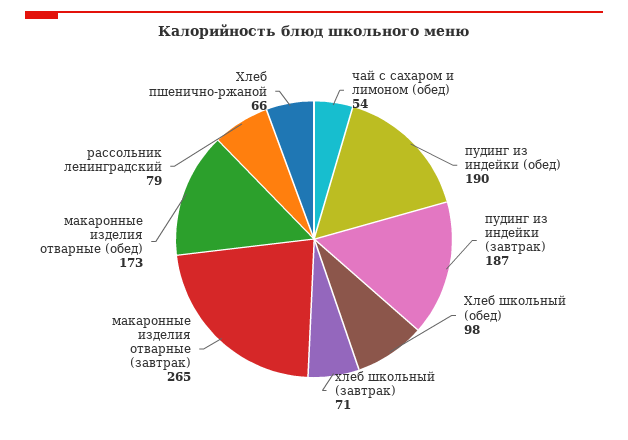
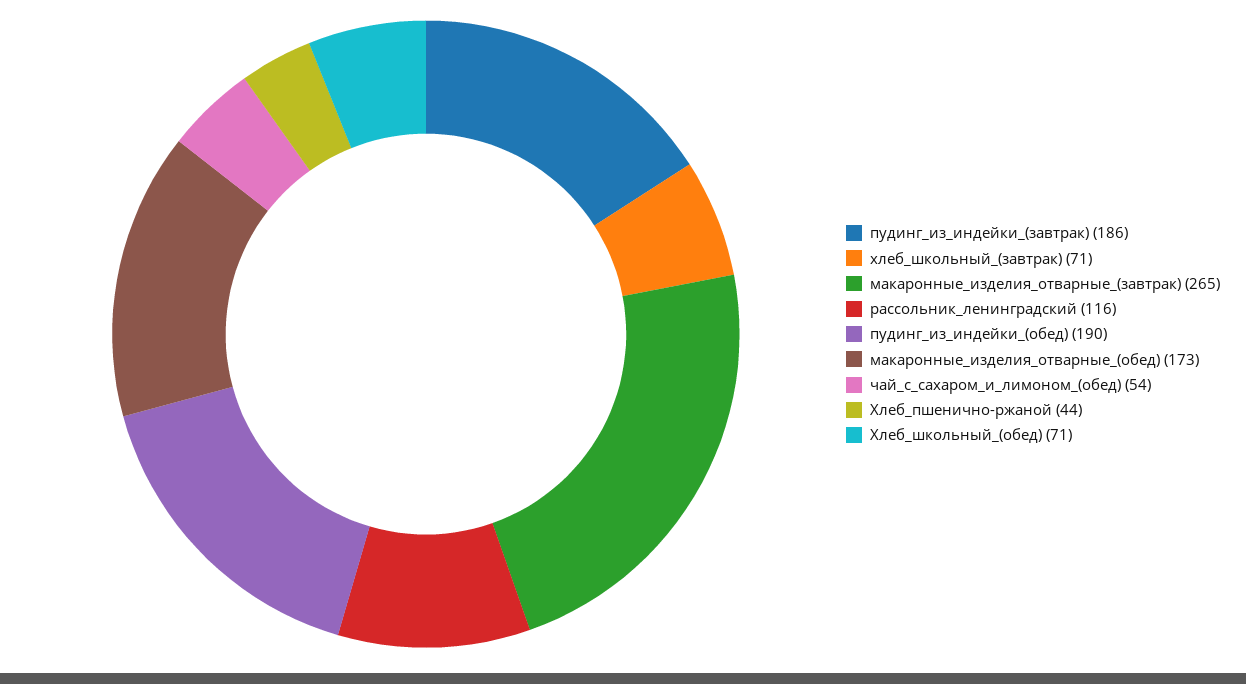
пудинг из индейки (завтрак): 187 -> 186
Хлеб школьный (обед): 98 -> 71
рассольник ленинградский: 79 -> 116
Хлеб пшенично-ржаной: 66 -> 44

